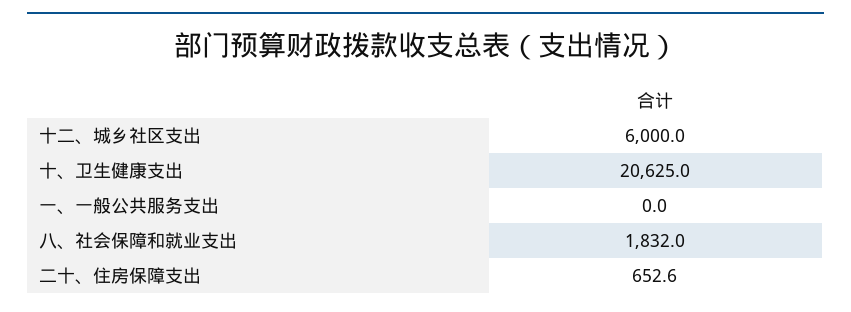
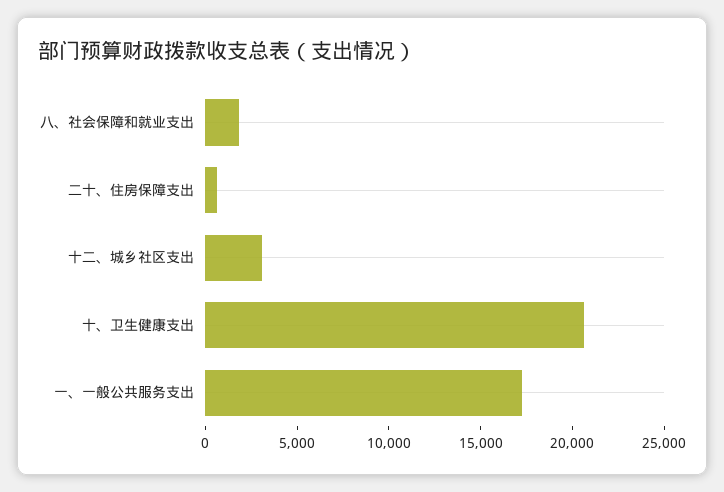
十二、城乡社区支出: 6000 -> 3000
一、一般公共服务支出: 0 -> 17000

